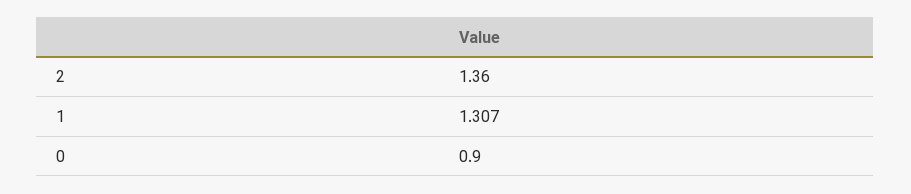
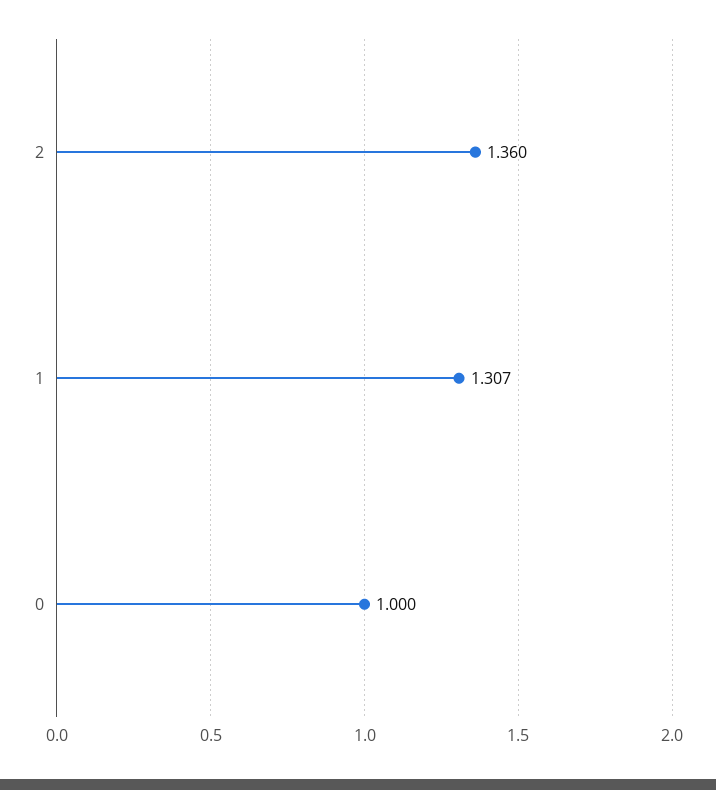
0: 0.9 -> 1

